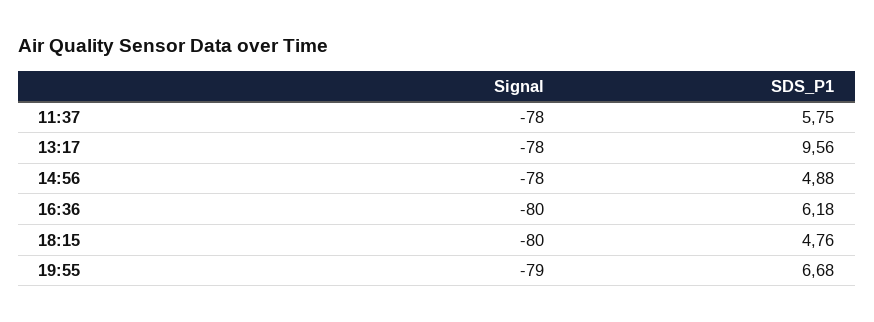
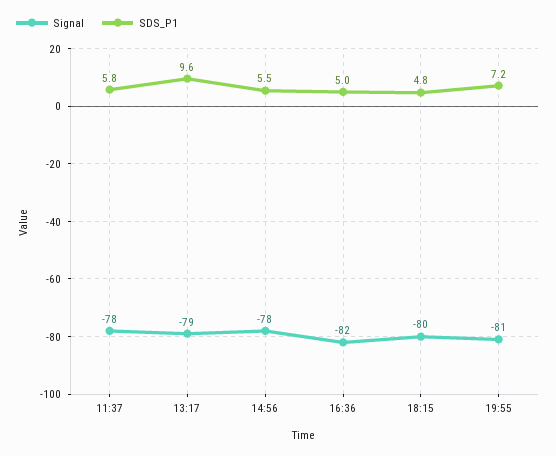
Signal, 13:17: -78 -> -79
SDS_P1, 14:56: 4.88 -> 5.5
Signal, 16:36: -80 -> -82
SDS_P1, 16:36: 6.18 -> 5
Signal, 19:55: -79 -> -81
SDS_P1, 19:55: 6.68 -> 7.2

